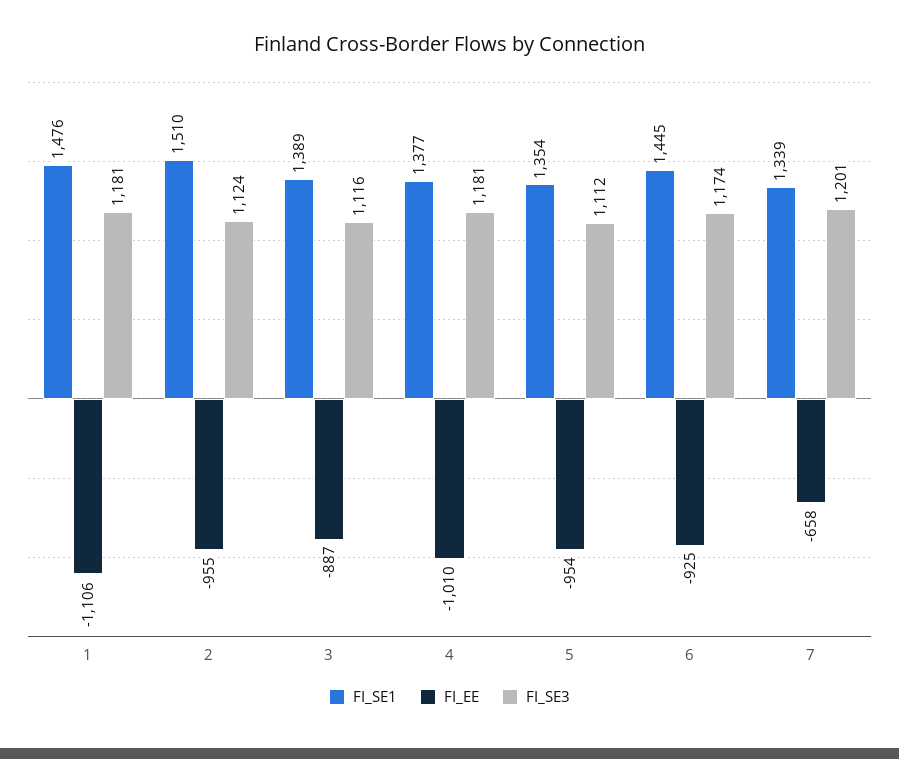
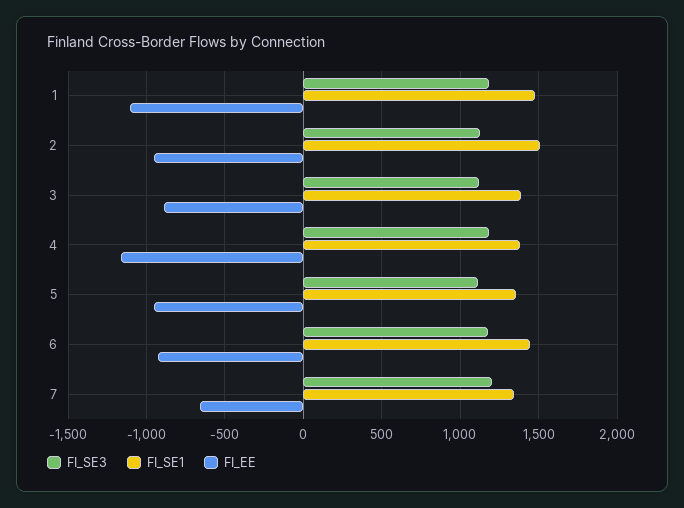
FI_EE, 4: -1010 -> -1150

